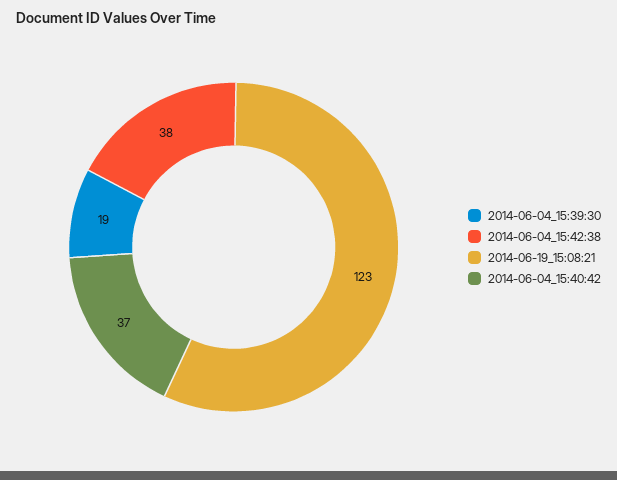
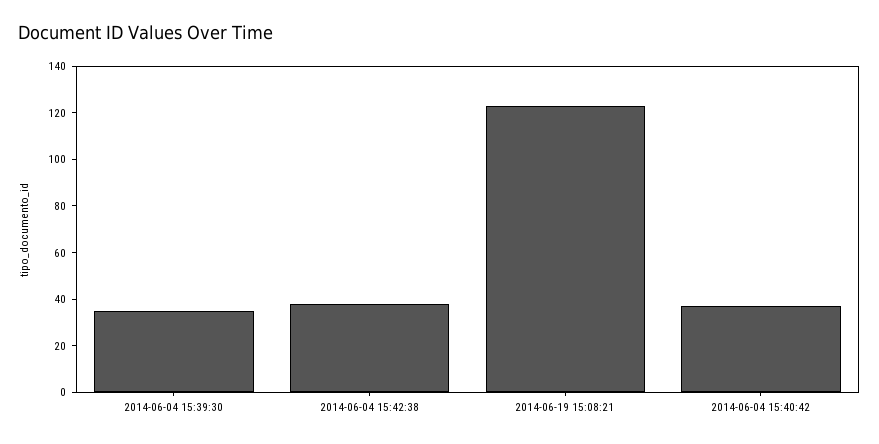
2014-06-04_15:39:30: 19 -> 35

